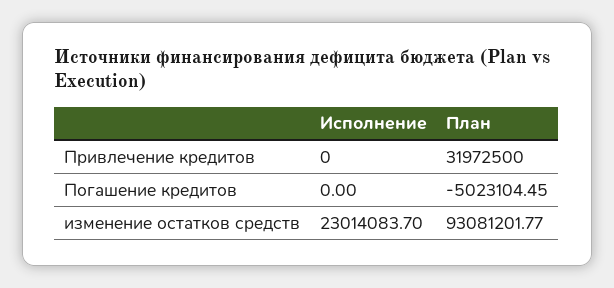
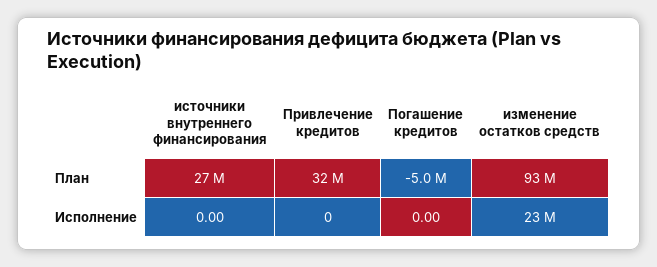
План, источники внутреннего финансирования: none -> 27000000
Исполнение, источники внутреннего финансирования: none -> 0

